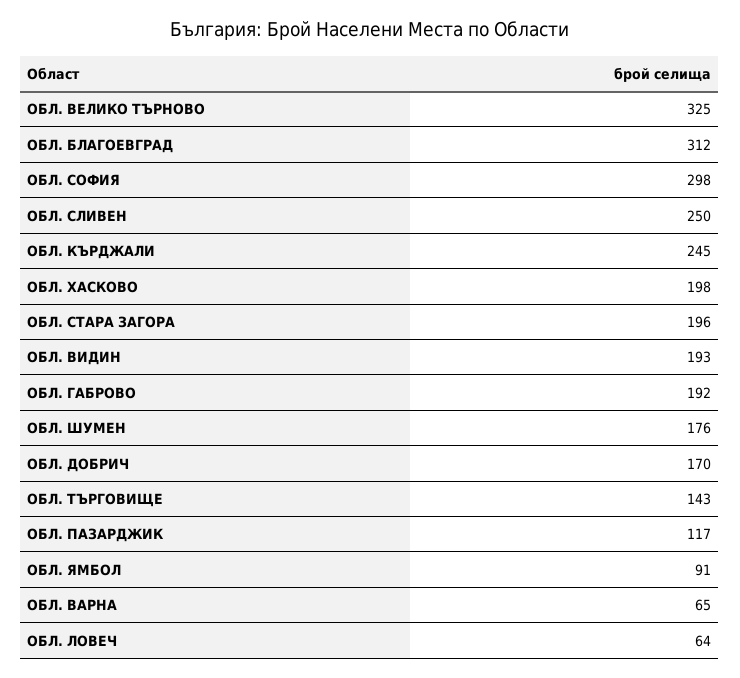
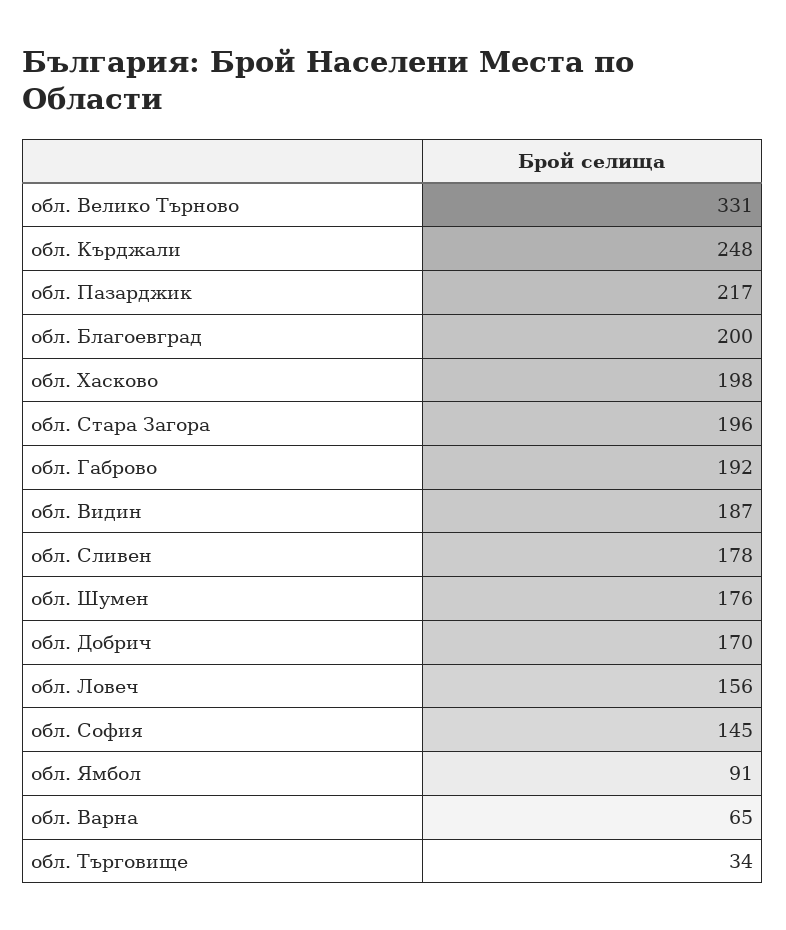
ОБЛ. ВЕЛИКО ТЪРНОВО: 325 -> 331
ОБЛ. БЛАГОЕВГРАД: 312 -> 200
ОБЛ. СОФИЯ: 298 -> 145
ОБЛ. СЛИВЕН: 250 -> 178
ОБЛ. КЪРДЖАЛИ: 245 -> 248
ОБЛ. ВИДИН: 193 -> 187
ОБЛ. ТЪРГОВИЩЕ: 143 -> 34
ОБЛ. ПАЗАРДЖИК: 117 -> 217
ОБЛ. ЛОВЕЧ: 64 -> 156

